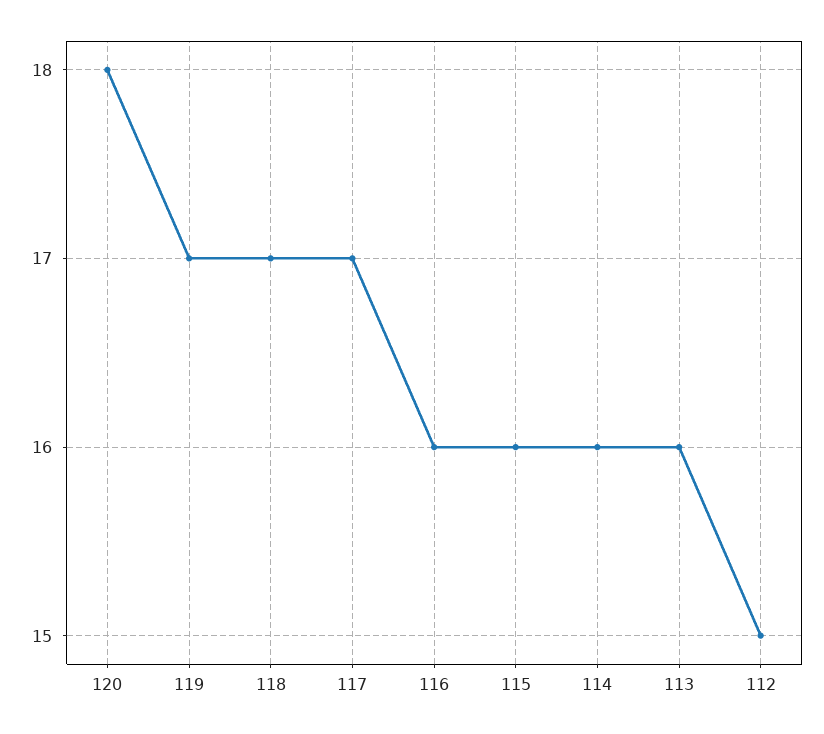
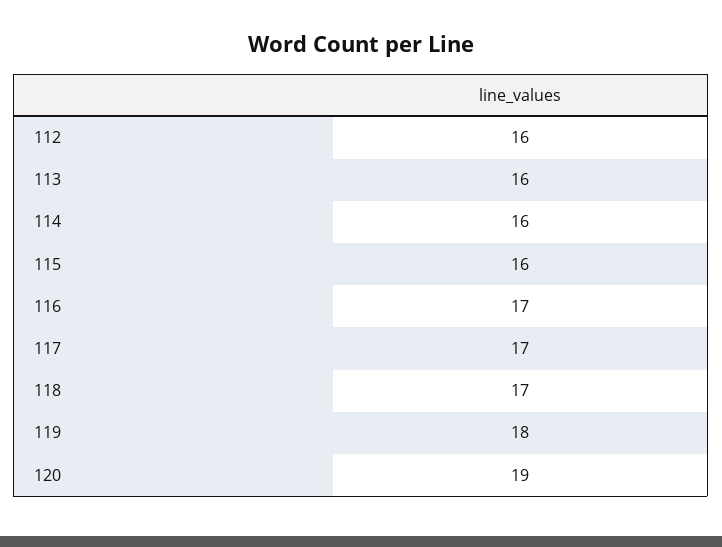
120: 18 -> 19
119: 17 -> 18
116: 16 -> 17
112: 15 -> 16

